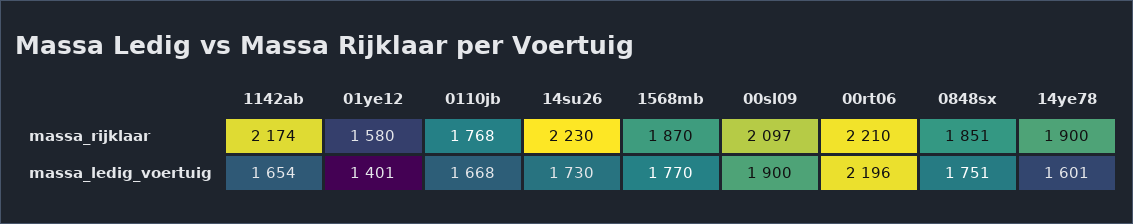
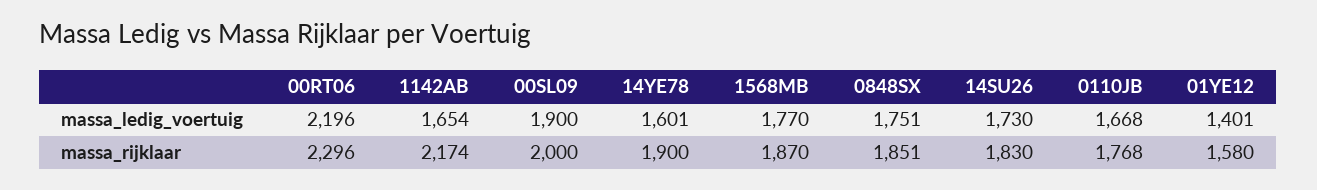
14su26, massa_rijklaar: 2230 -> 1830
00sl09, massa_rijklaar: 2097 -> 2000
00rt06, massa_rijklaar: 2210 -> 2296

